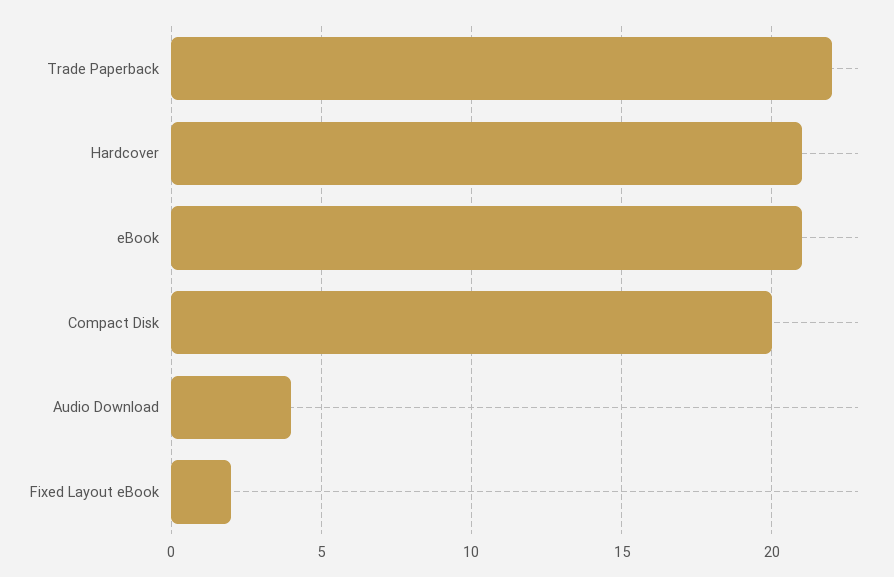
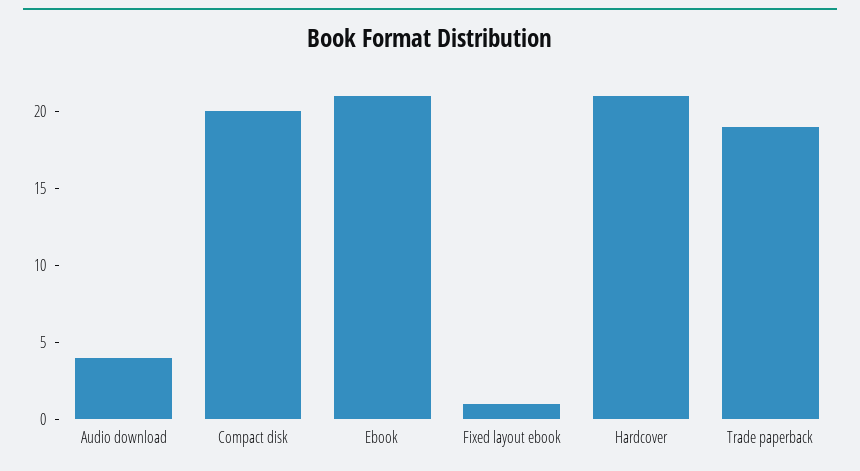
Trade Paperback: 22 -> 19
Fixed Layout eBook: 2 -> 1

